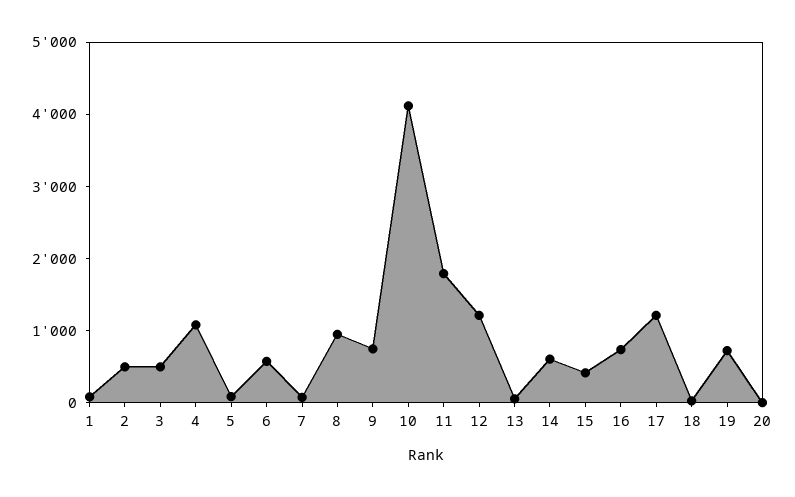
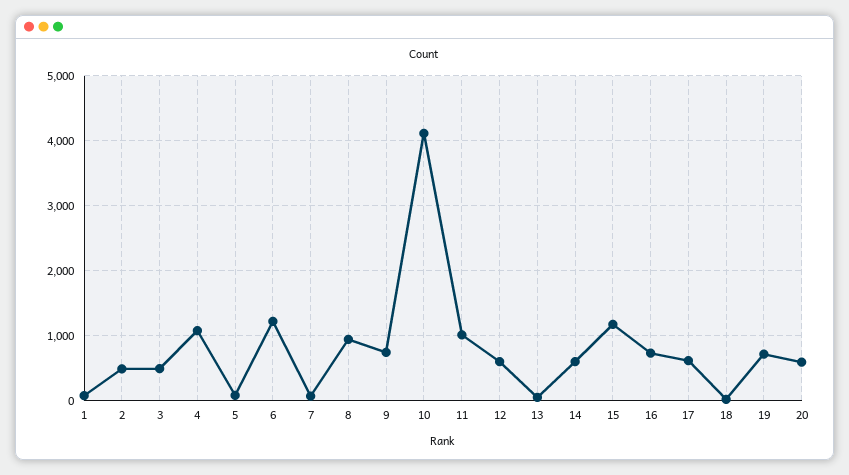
6: 600 -> 1200
11: 1800 -> 1000
12: 1200 -> 600
15: 400 -> 1200
17: 1200 -> 600
20: 0 -> 600

